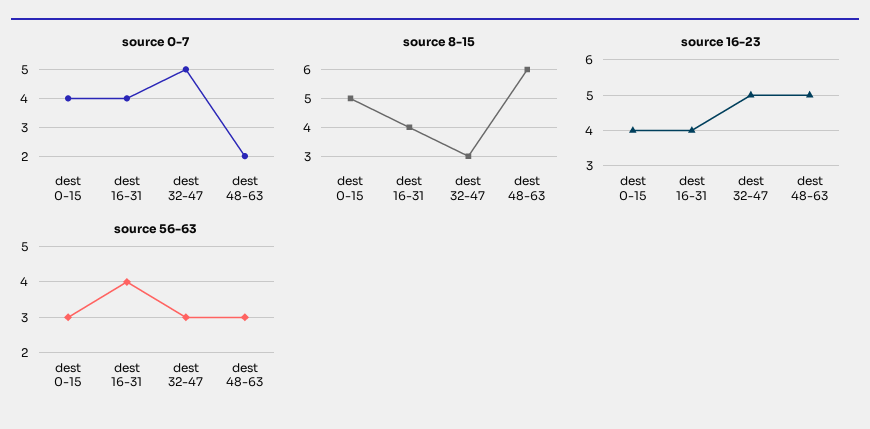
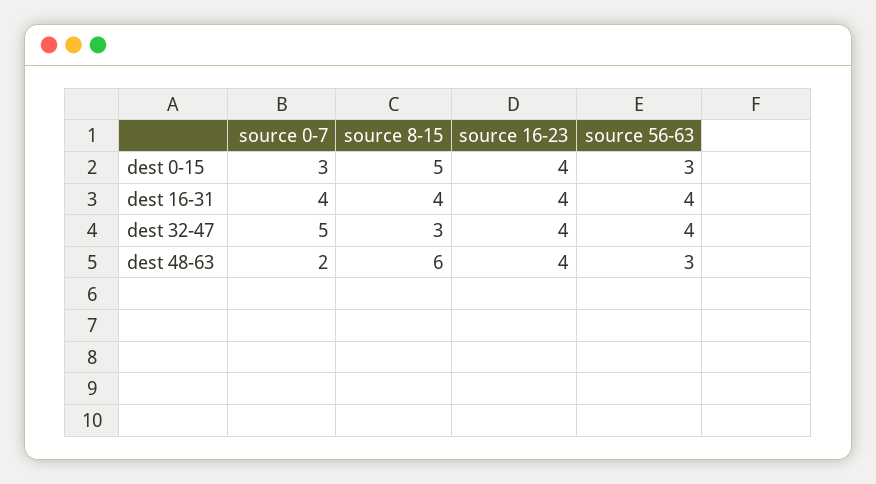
source 0-7, dest 0-15: 4 -> 3
source 16-23, dest 32-47: 5 -> 4
source 16-23, dest 48-63: 5 -> 4
source 56-63, dest 32-47: 3 -> 4

